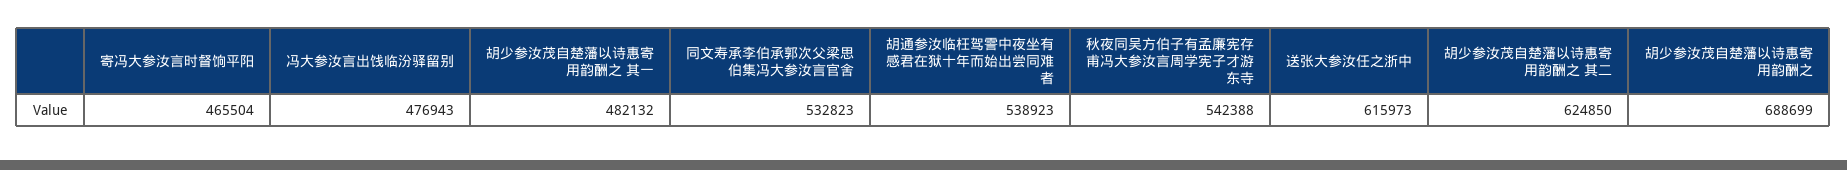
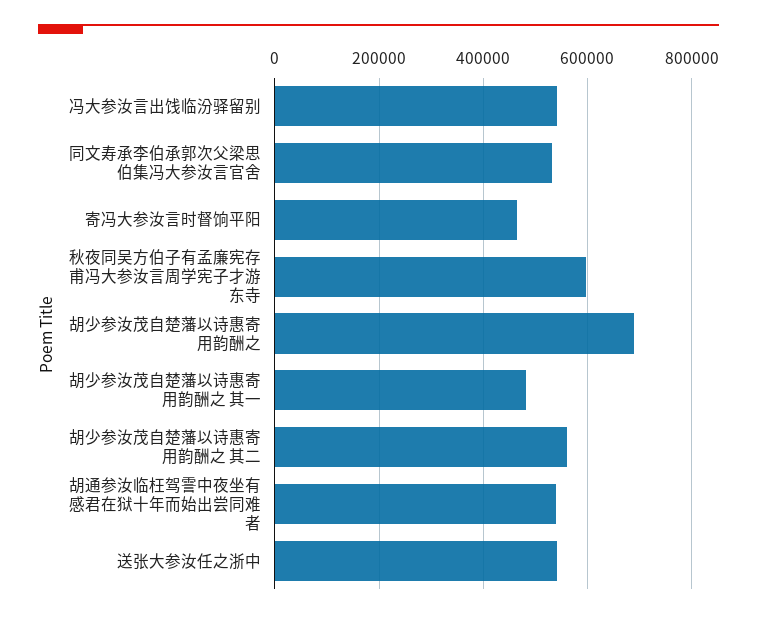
冯大参汝言出饯临汾驿留别: 476943 -> 540000
秋夜同吴方伯子有孟廉宪存甫冯大参汝言周学宪子才游东寺: 542388 -> 600000
送张大参汝任之浙中: 615973 -> 540000
胡少参汝茂自楚藩以诗惠寄用韵酬之 其二: 624850 -> 560000

